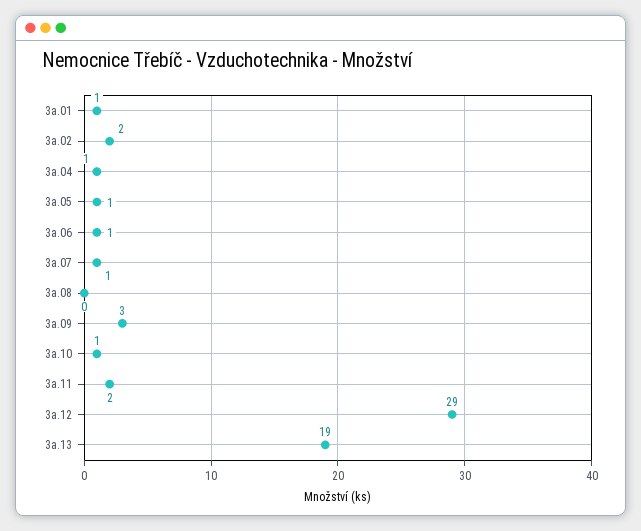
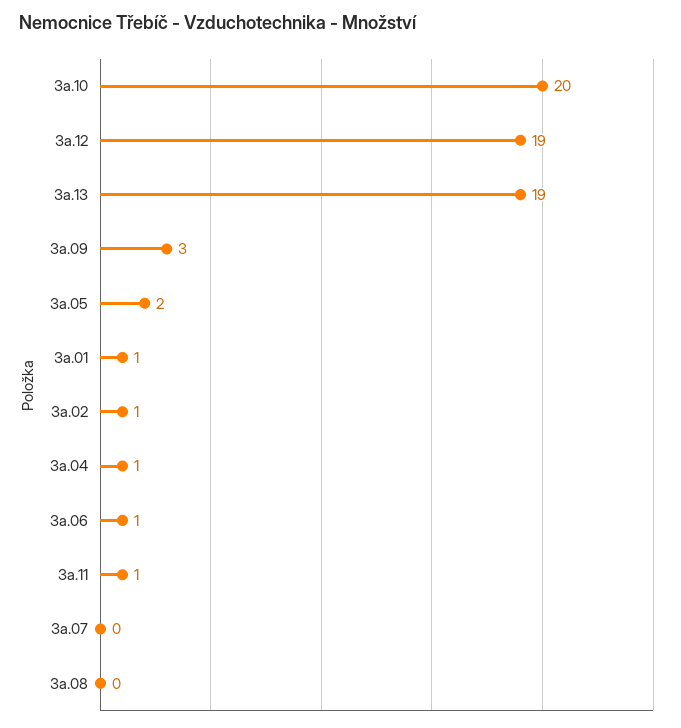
3a.02: 2 -> 1
3a.05: 1 -> 2
3a.07: 1 -> 0
3a.10: 1 -> 20
3a.11: 2 -> 1
3a.12: 29 -> 19

